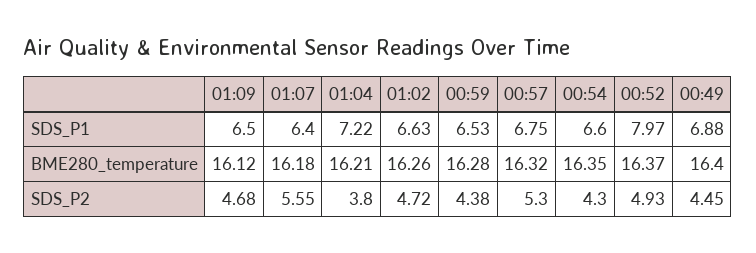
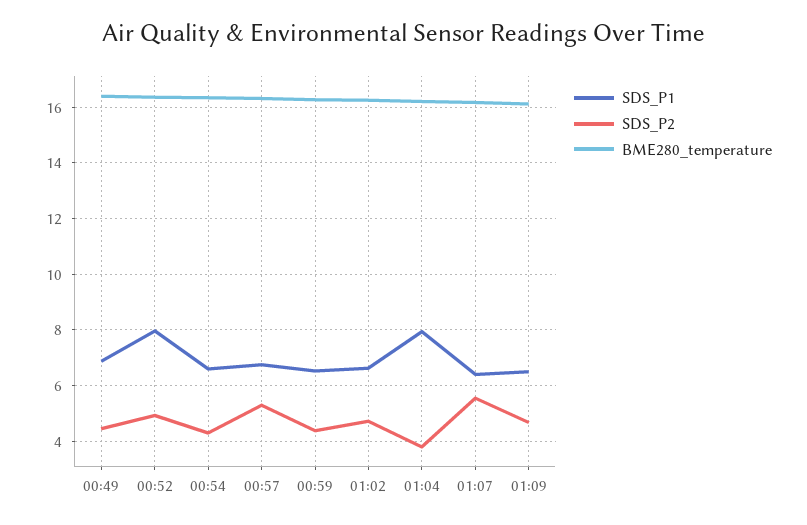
SDS_P1, 01:04: 7.22 -> 8

